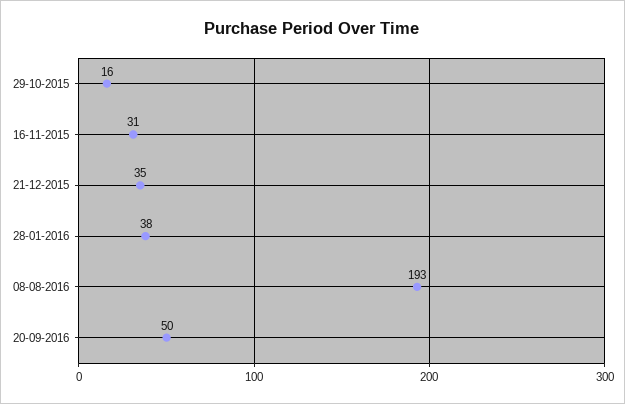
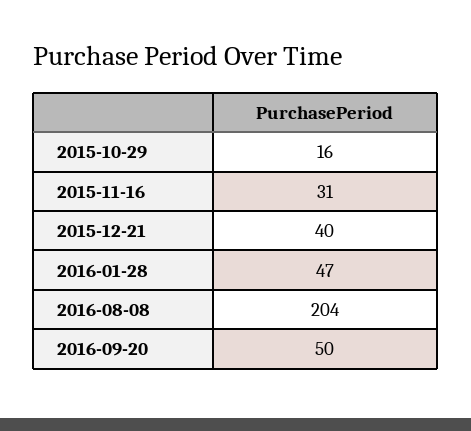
21-12-2015: 35 -> 40
28-01-2016: 38 -> 47
08-08-2016: 193 -> 204

